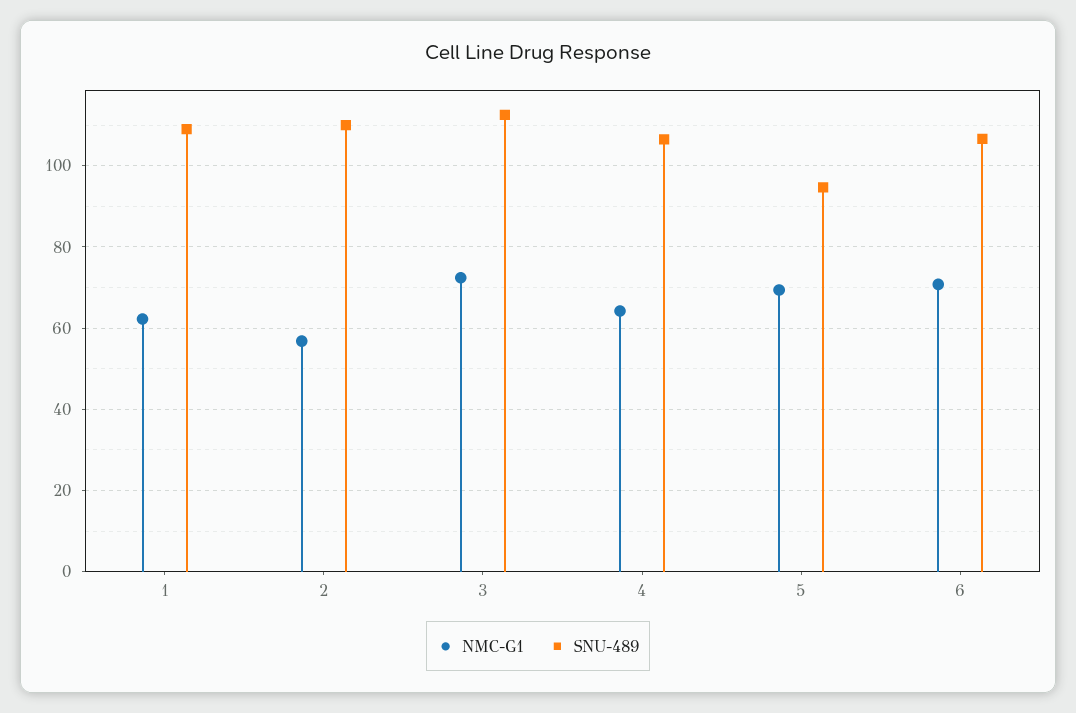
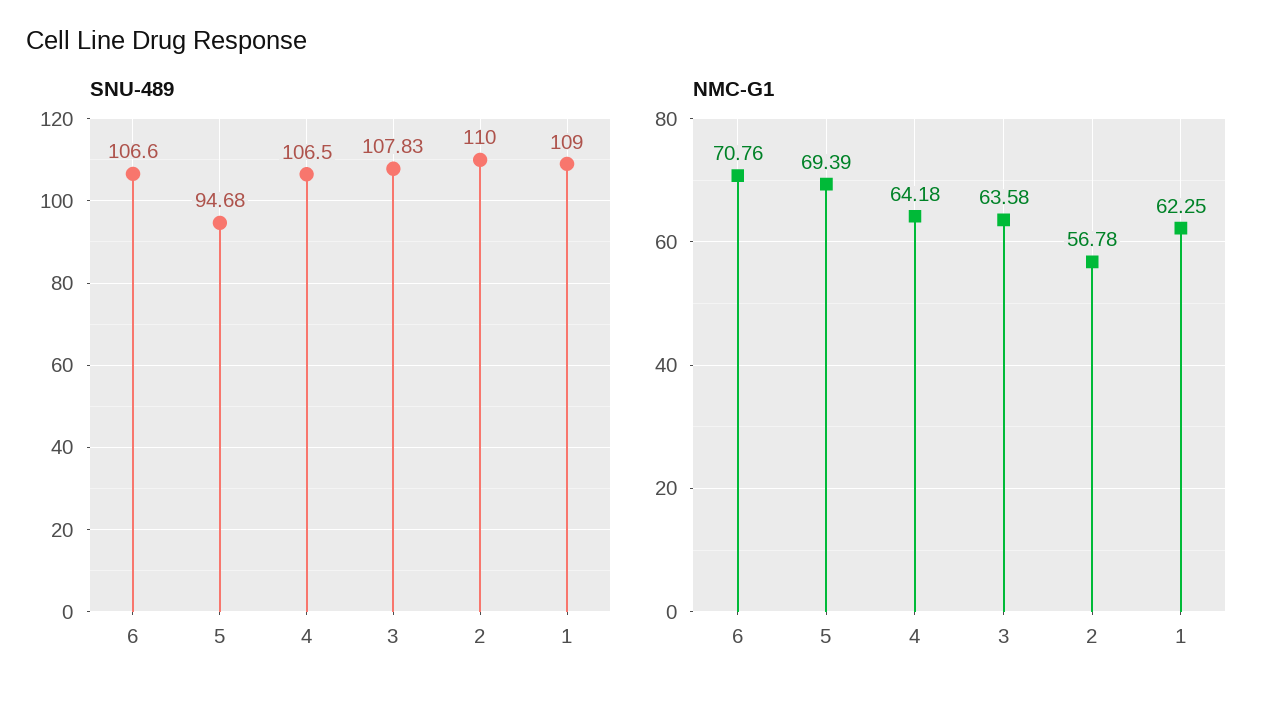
NMC-G1, 3: 72 -> 63.58
SNU-489, 3: 112 -> 107.83

